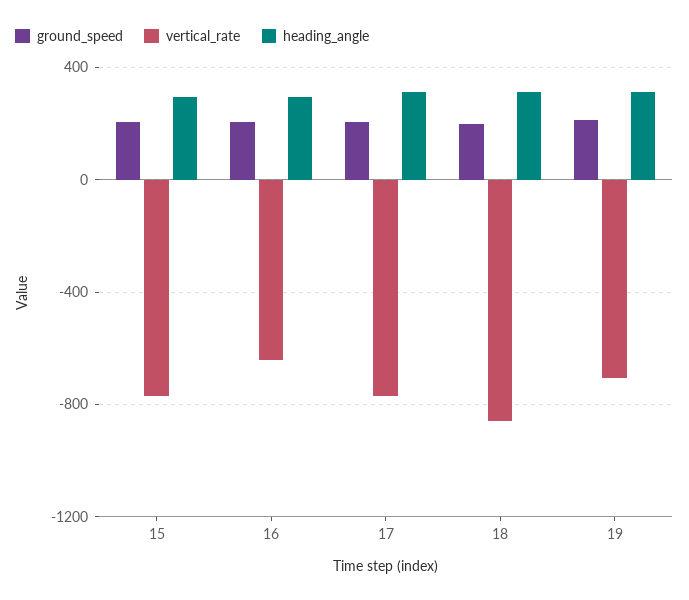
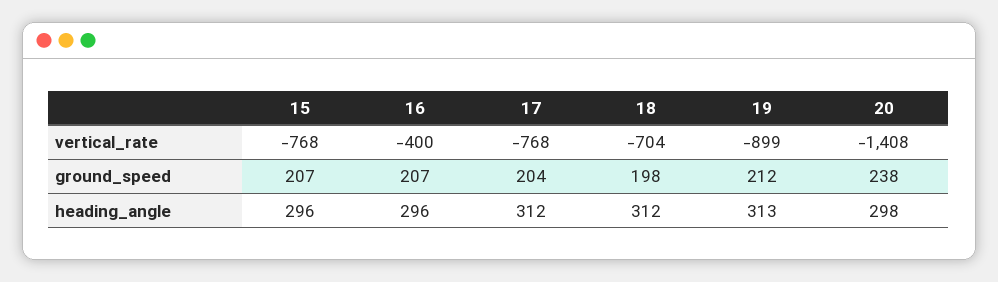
vertical_rate, 16: -650 -> -400
vertical_rate, 18: -850 -> -704
vertical_rate, 19: -700 -> -899
vertical_rate, 20: none -> -1408
ground_speed, 20: none -> 238
heading_angle, 20: none -> 298

